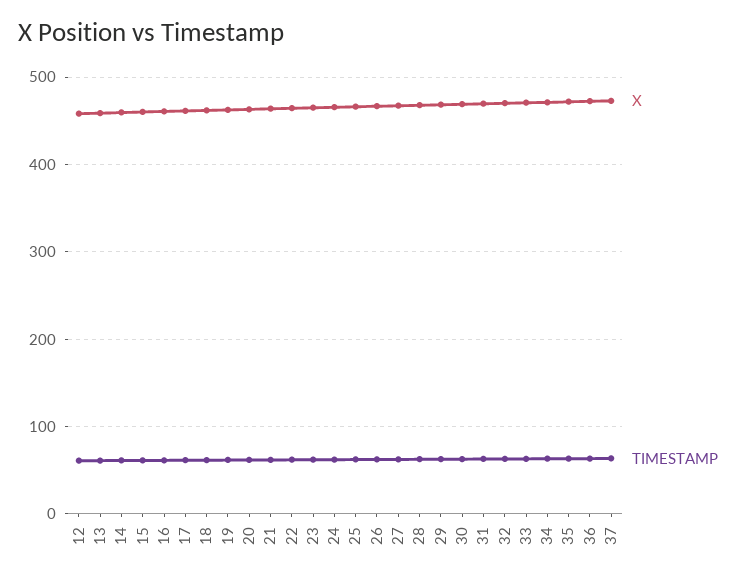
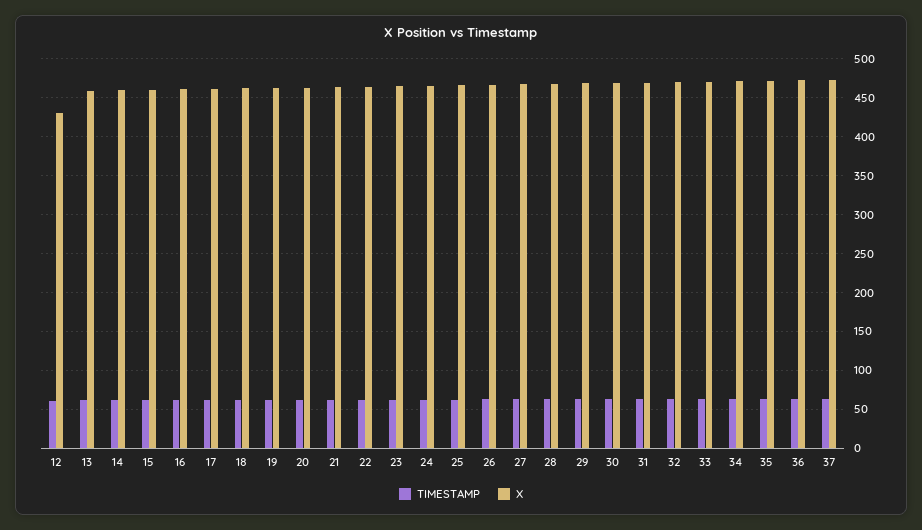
X, 12: 460 -> 430

